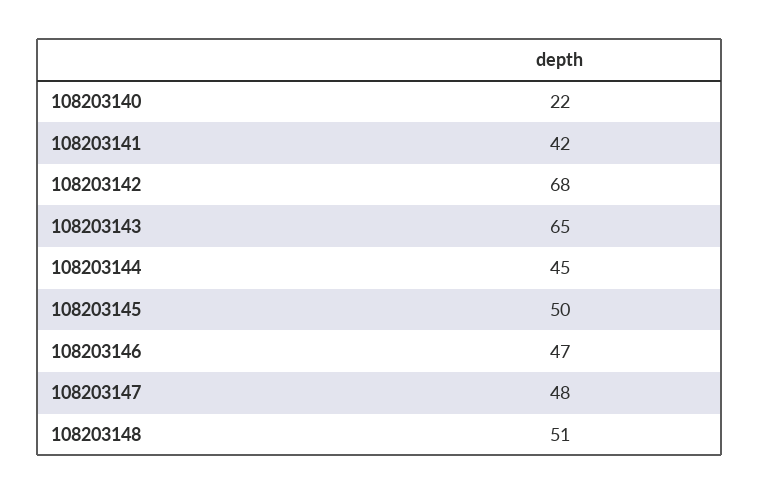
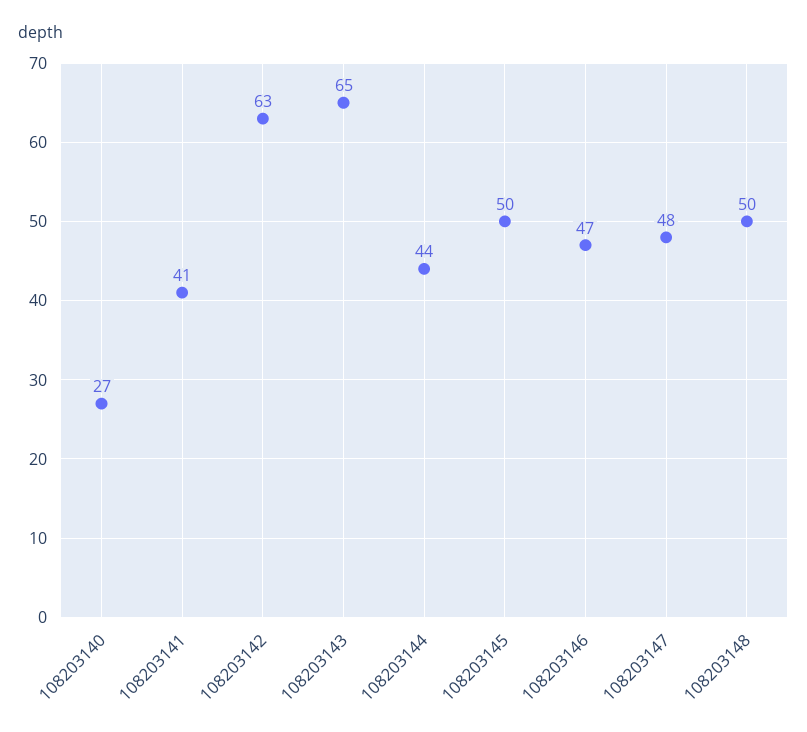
108203140: 22 -> 27
108203141: 42 -> 41
108203142: 68 -> 63
108203144: 45 -> 44
108203148: 51 -> 50

